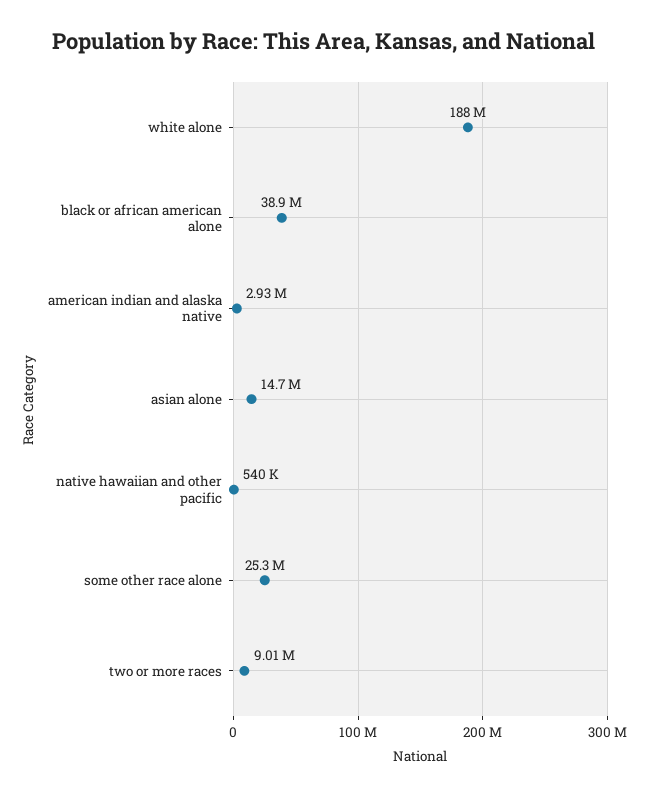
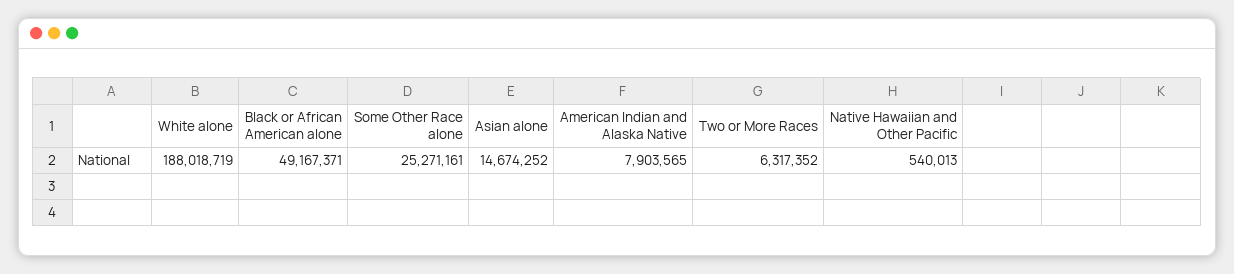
black or african american alone: 38900000 -> 49167371
american indian and alaska native: 2930000 -> 7903565
two or more races: 9010000 -> 6317352

